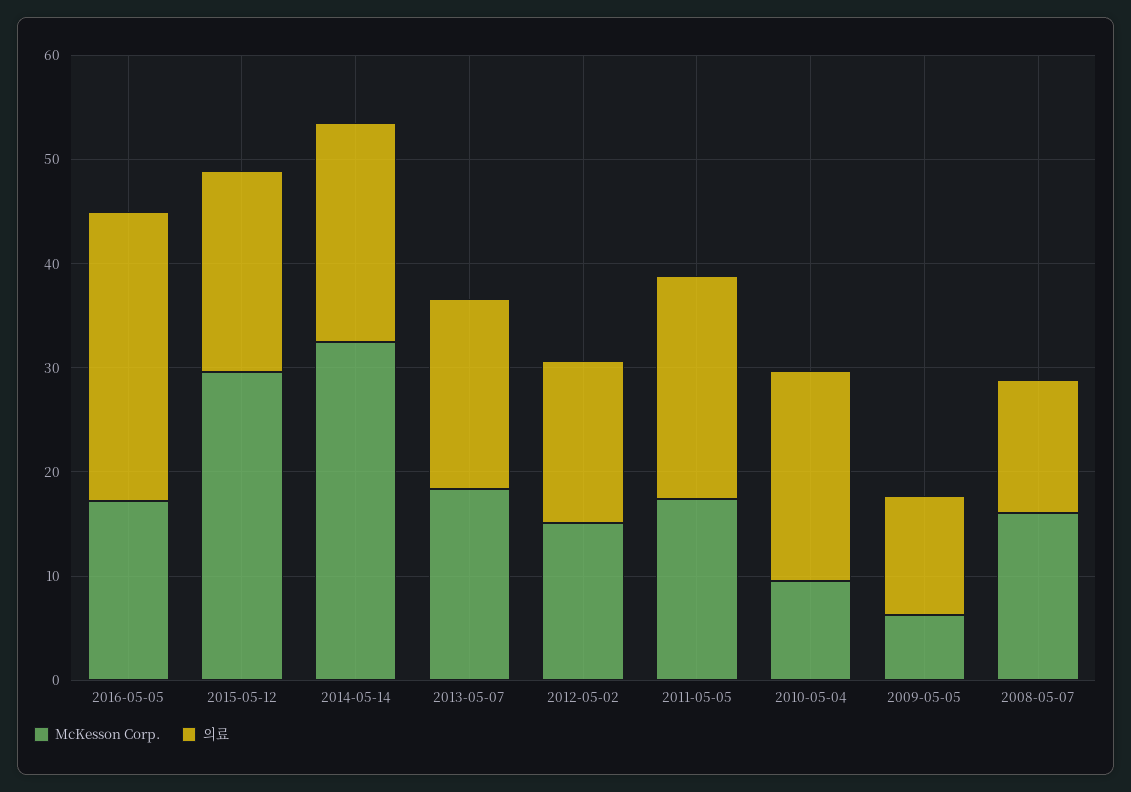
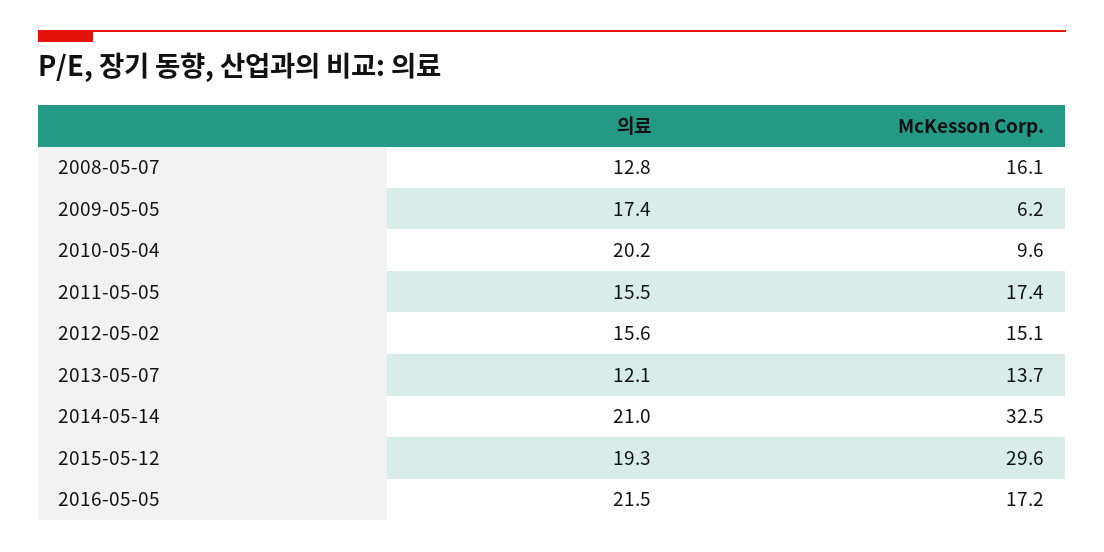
의료, 2016-05-05: 28 -> 21.5
McKesson Corp., 2013-05-07: 18 -> 13.7
의료, 2013-05-07: 18 -> 12.1
의료, 2011-05-05: 22 -> 15.5
의료, 2009-05-05: 12 -> 17.4

